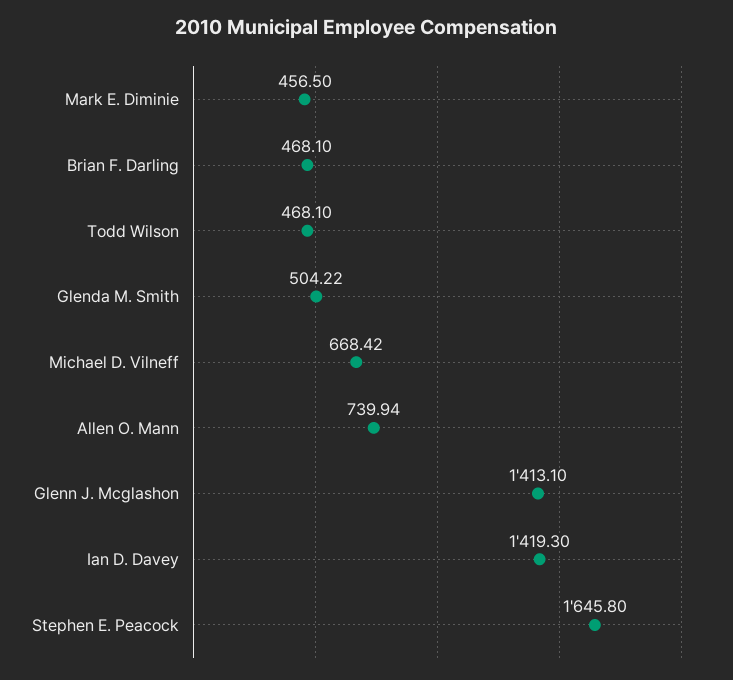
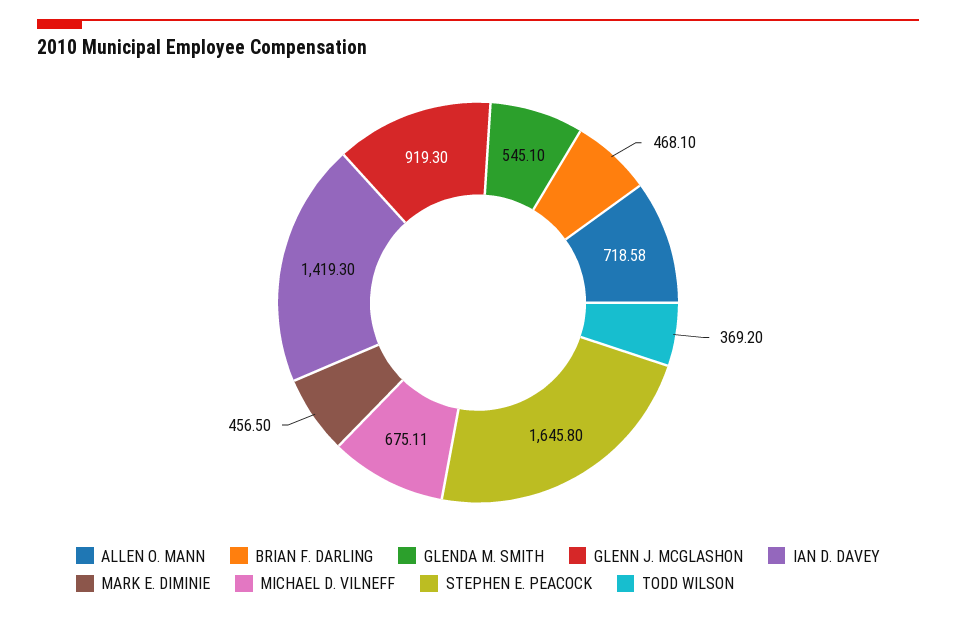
Todd Wilson: 468.1 -> 369.2
Glenda M. Smith: 504.22 -> 545.1
Michael D. Vilneff: 668.42 -> 675.11
Allen O. Mann: 739.94 -> 718.58
Glenn J. Mcglashon: 1413.1 -> 919.3

